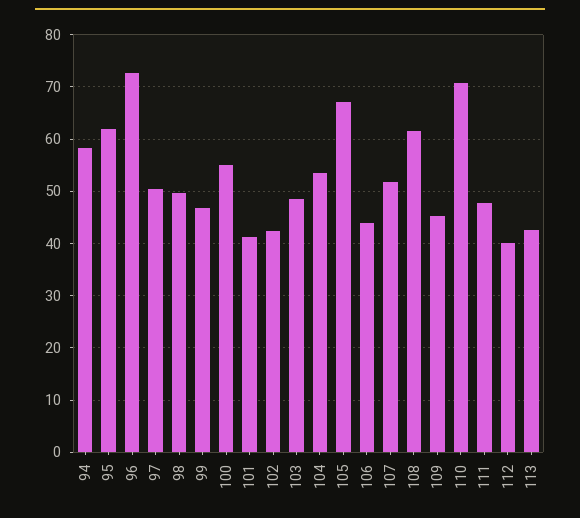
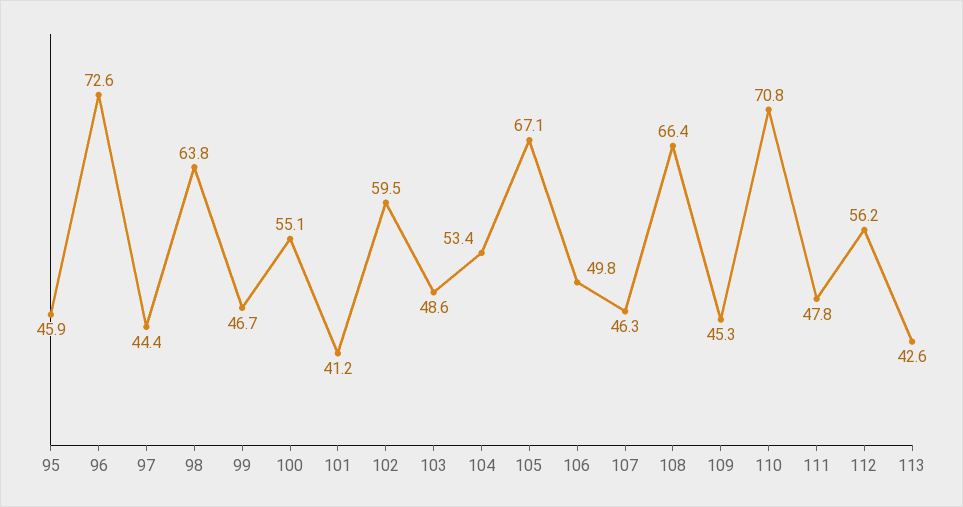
94: 58 -> none
95: 62 -> 45.9
97: 50 -> 44.4
98: 50 -> 63.8
102: 42 -> 59.5
106: 44 -> 49.8
107: 52 -> 46.3
108: 62 -> 66.4
112: 40 -> 56.2

